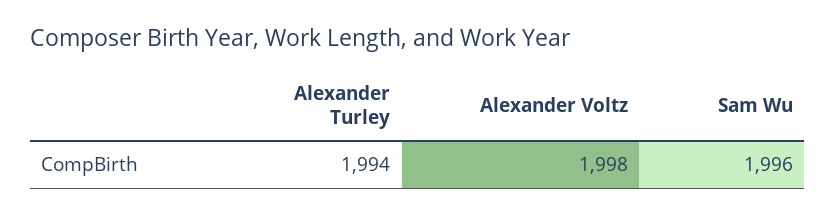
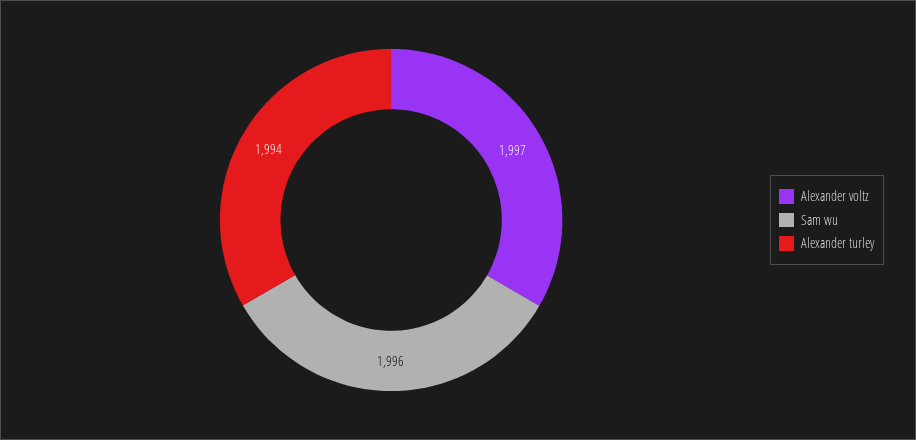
Alexander Voltz: 1998 -> 1997

